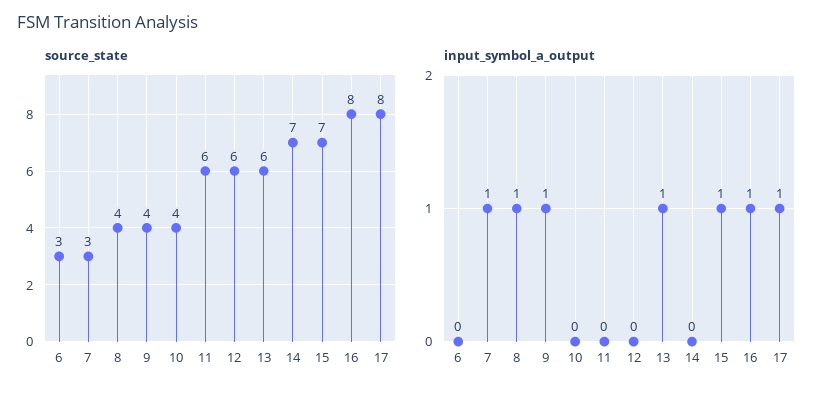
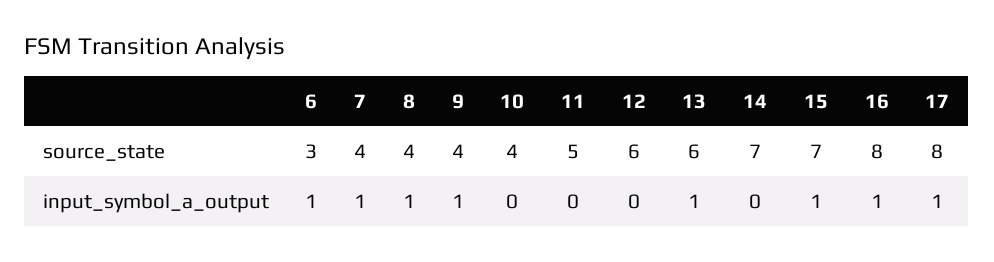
source_state, 7: 3 -> 4
source_state, 11: 6 -> 5
input_symbol_a_output, 6: 0 -> 1

